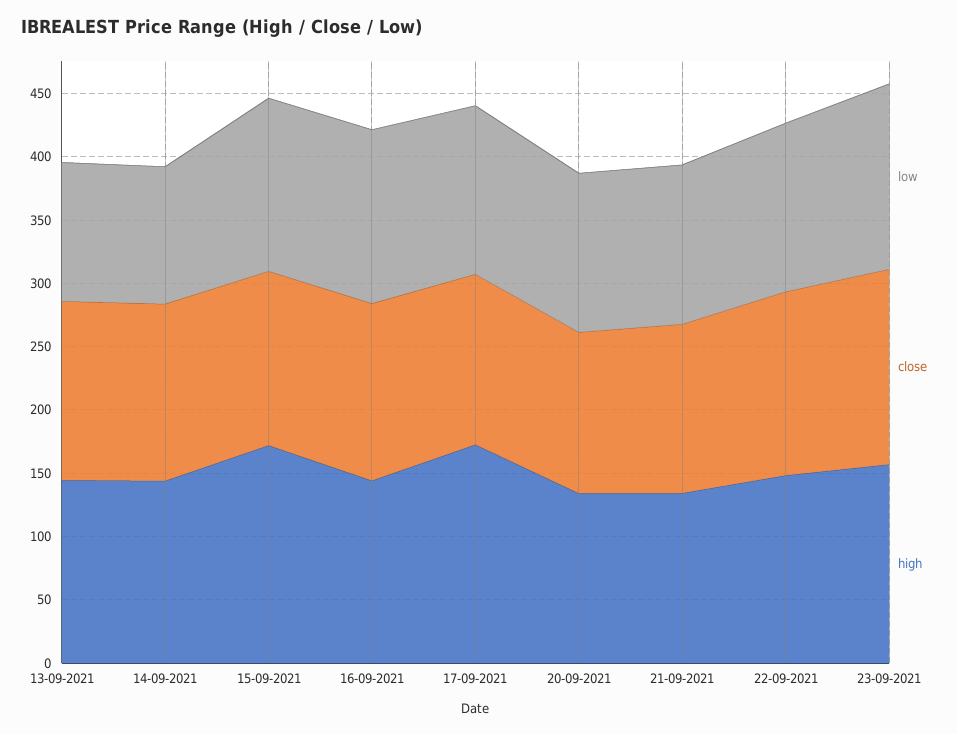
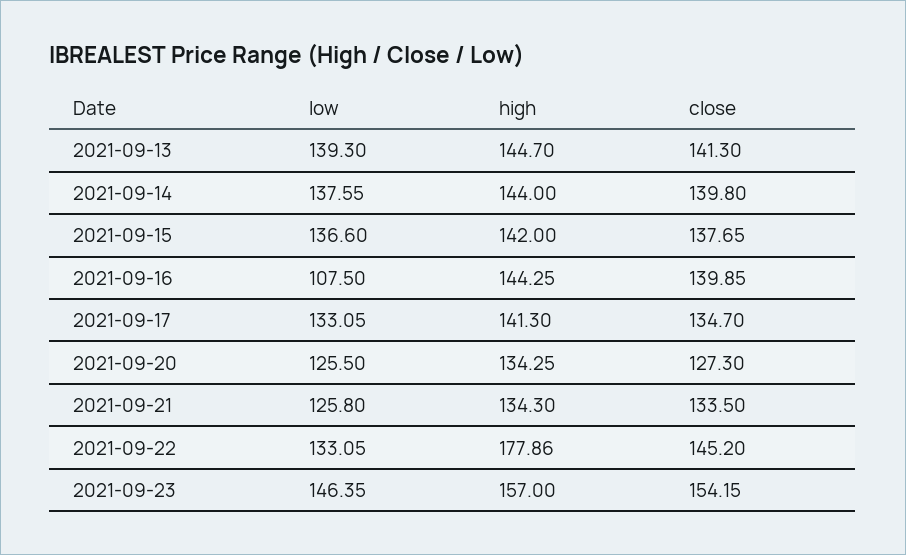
low, 13-09-2021: 110 -> 139.3
low, 14-09-2021: 110 -> 137.55
high, 15-09-2021: 170 -> 142
low, 16-09-2021: 140 -> 107.5
high, 17-09-2021: 170 -> 141.3
high, 22-09-2021: 150 -> 177.86

